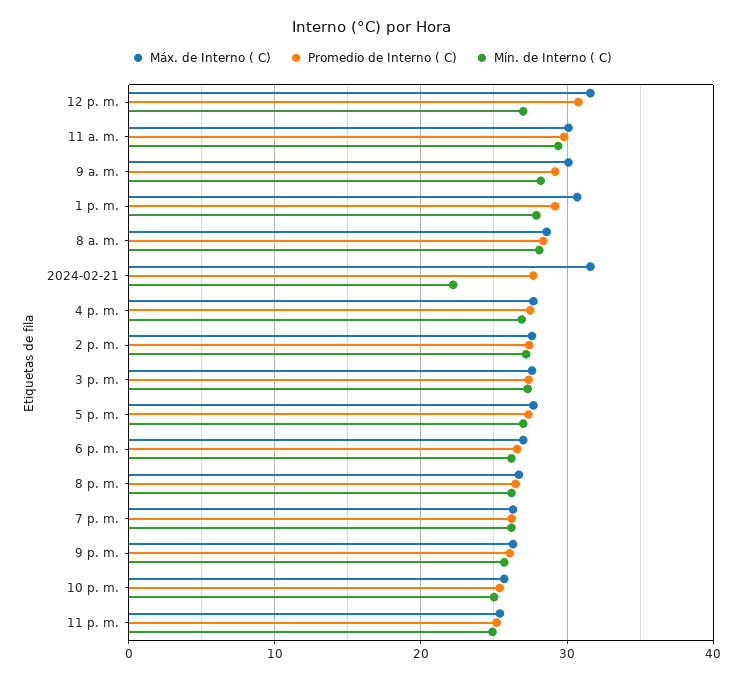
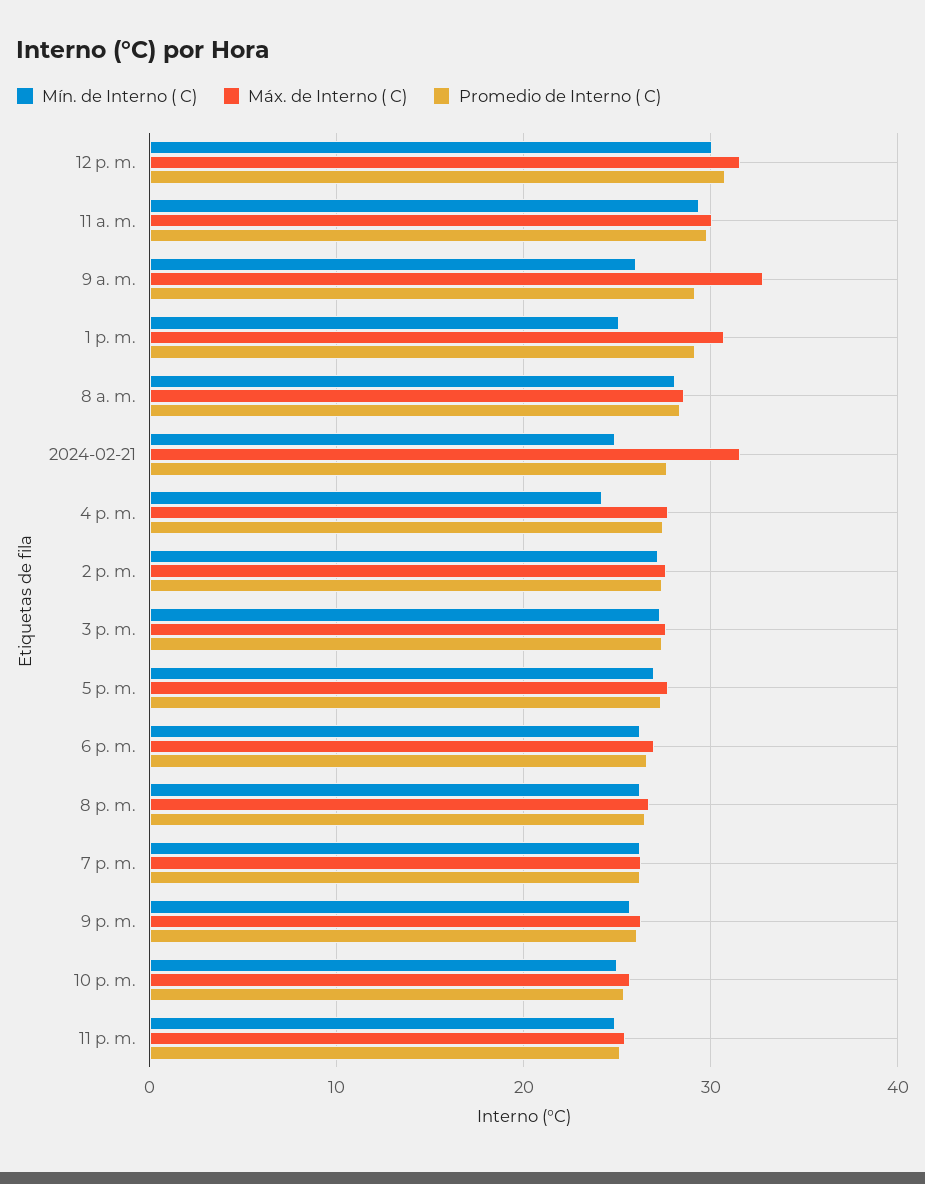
Mín. de Interno ( C), 12 p. m.: 27 -> 30
Máx. de Interno ( C), 9 a. m.: 30 -> 33
Mín. de Interno ( C), 9 a. m.: 28 -> 26
Mín. de Interno ( C), 1 p. m.: 28 -> 25
Mín. de Interno ( C), 2024-02-21: 22 -> 25
Mín. de Interno ( C), 4 p. m.: 27 -> 24

